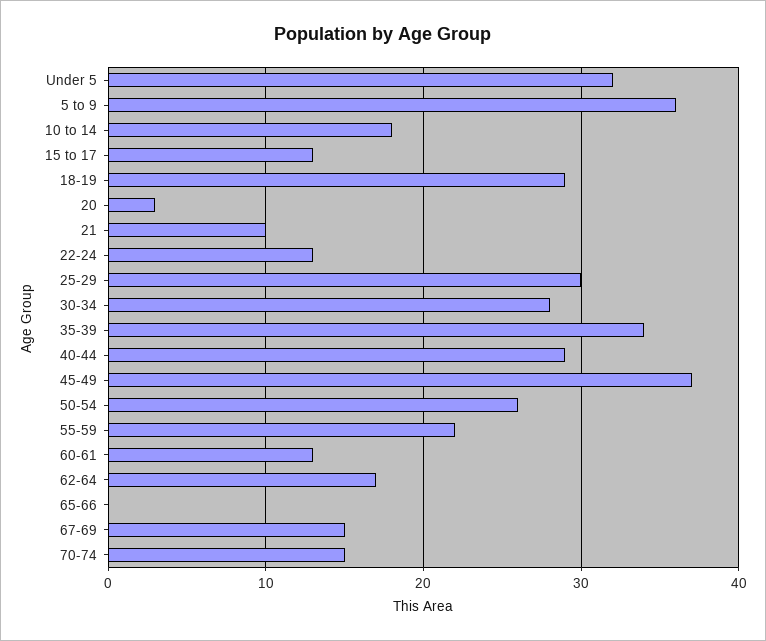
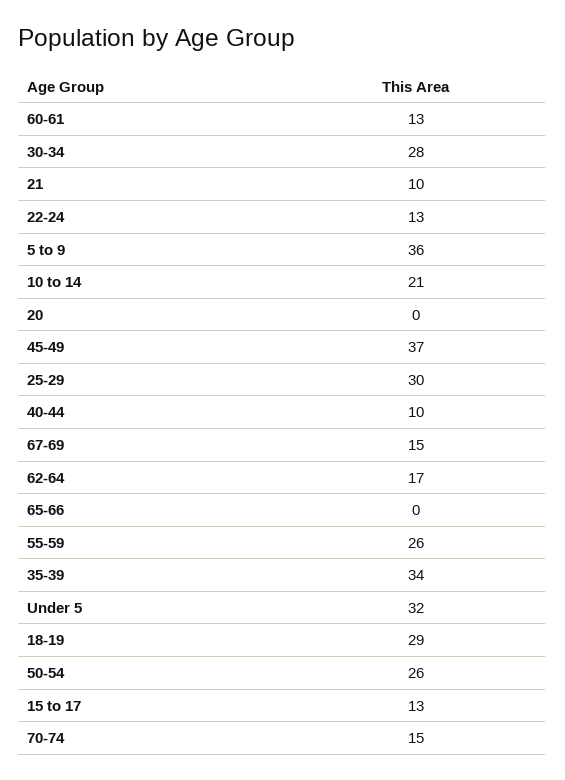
10 to 14: 18 -> 21
20: 3 -> 0
40-44: 29 -> 10
55-59: 22 -> 26

